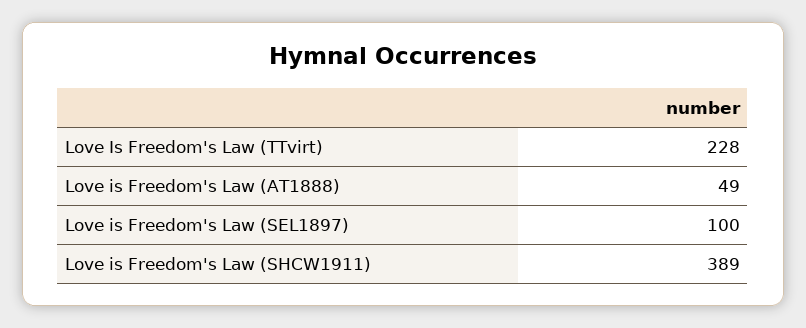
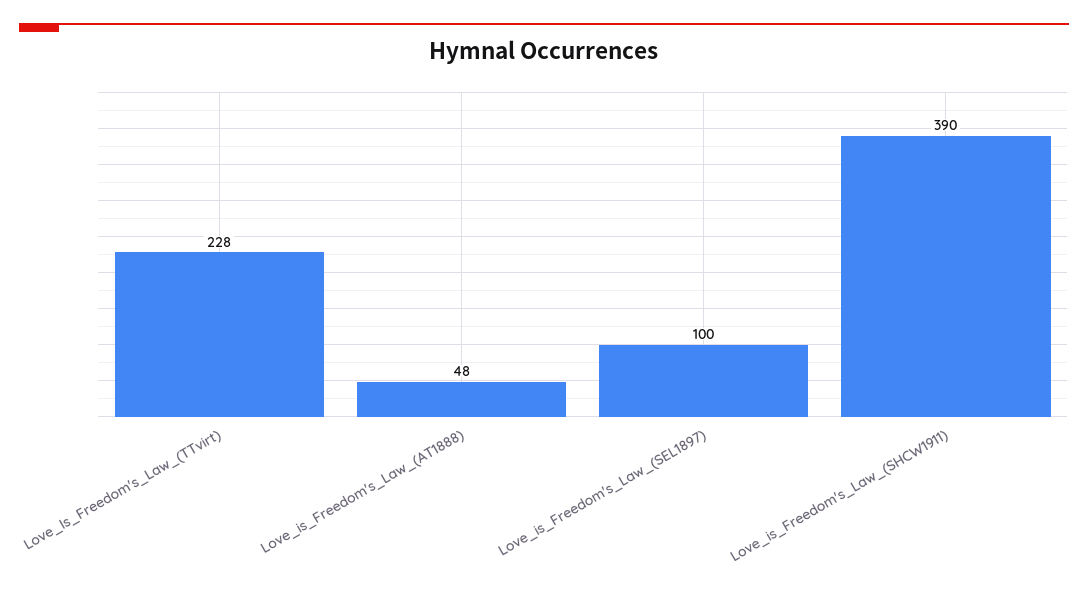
Love is Freedom's Law (AT1888): 49 -> 48
Love is Freedom's Law (SHCW1911): 389 -> 390

